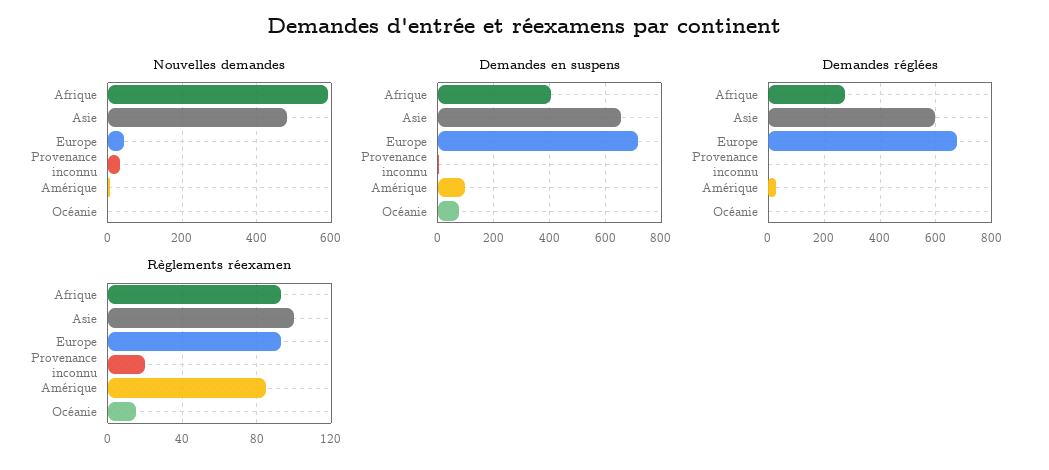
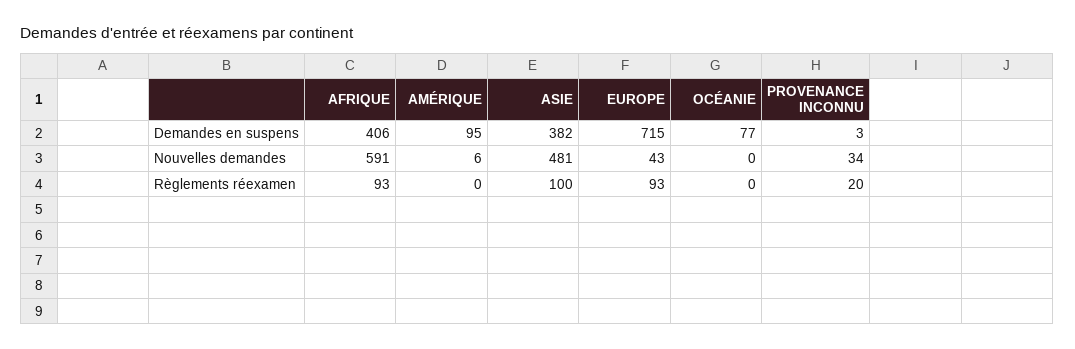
Demandes en suspens, Asie: 650 -> 382
Demandes réglées, Afrique: 275 -> none
Demandes réglées, Asie: 600 -> none
Demandes réglées, Europe: 675 -> none
Demandes réglées, Provenance inconnu: 0 -> none
Demandes réglées, Amérique: 25 -> none
Demandes réglées, Océanie: 0 -> none
Règlements réexamen, Amérique: 85 -> 0
Règlements réexamen, Océanie: 15 -> 0

